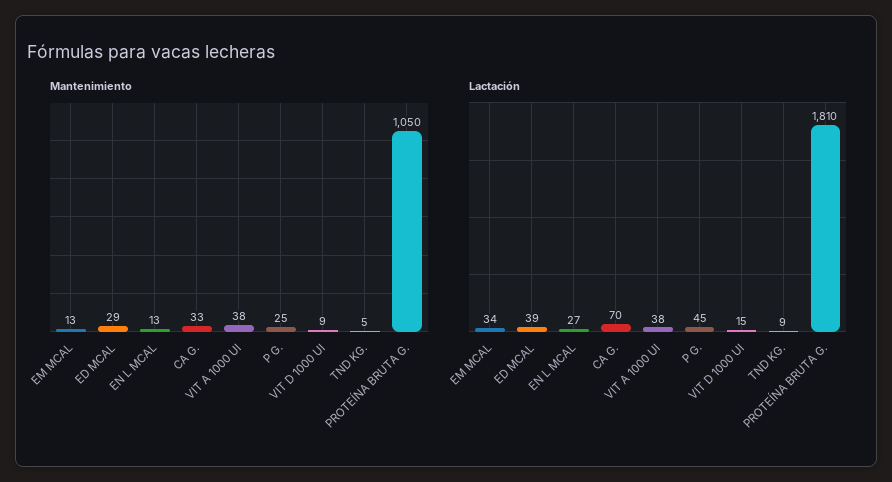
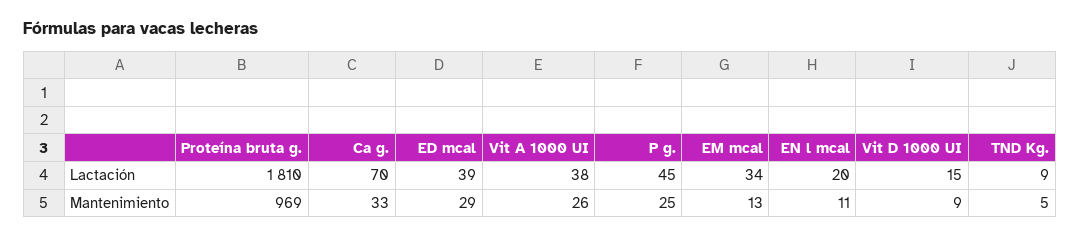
Mantenimiento, EN L MCAL: 13 -> 11
Mantenimiento, VIT A 1000 UI: 38 -> 26
Mantenimiento, PROTEÍNA BRUTA G.: 1050 -> 969
Lactación, EN L MCAL: 27 -> 20

